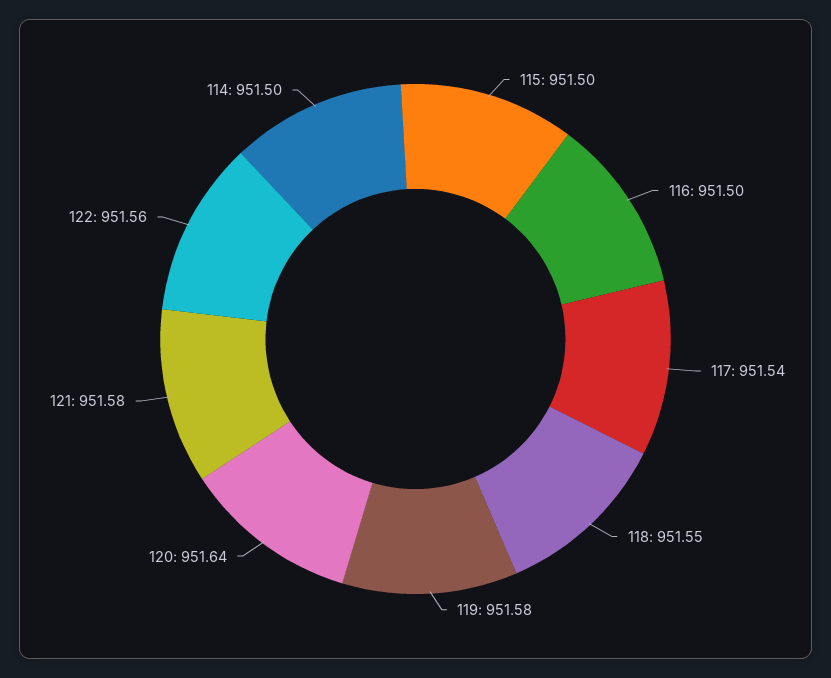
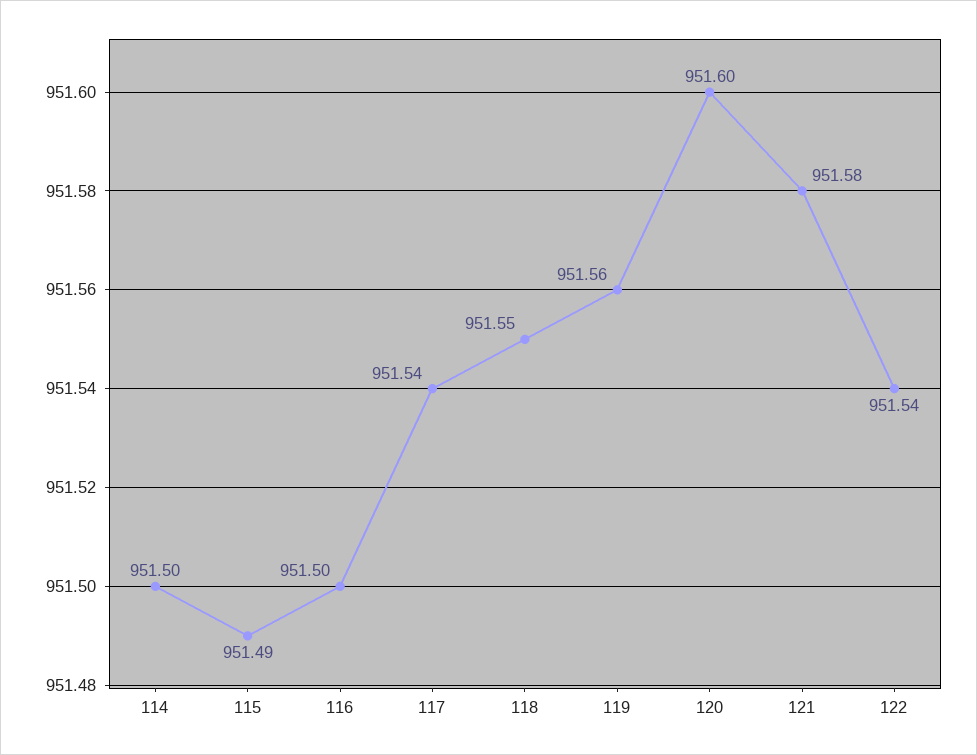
115: 951.5 -> 951.49
119: 951.58 -> 951.56
120: 951.64 -> 951.6
122: 951.56 -> 951.54

